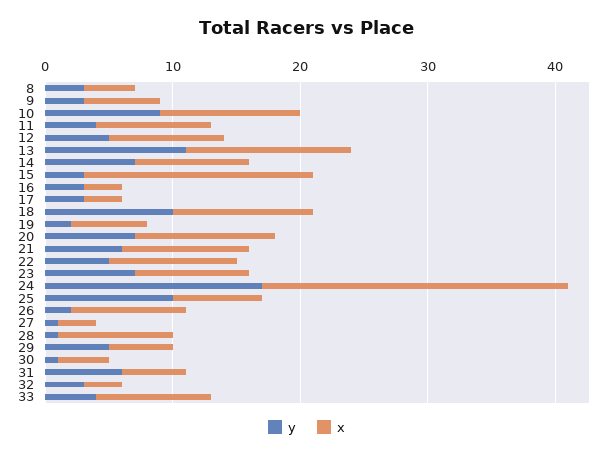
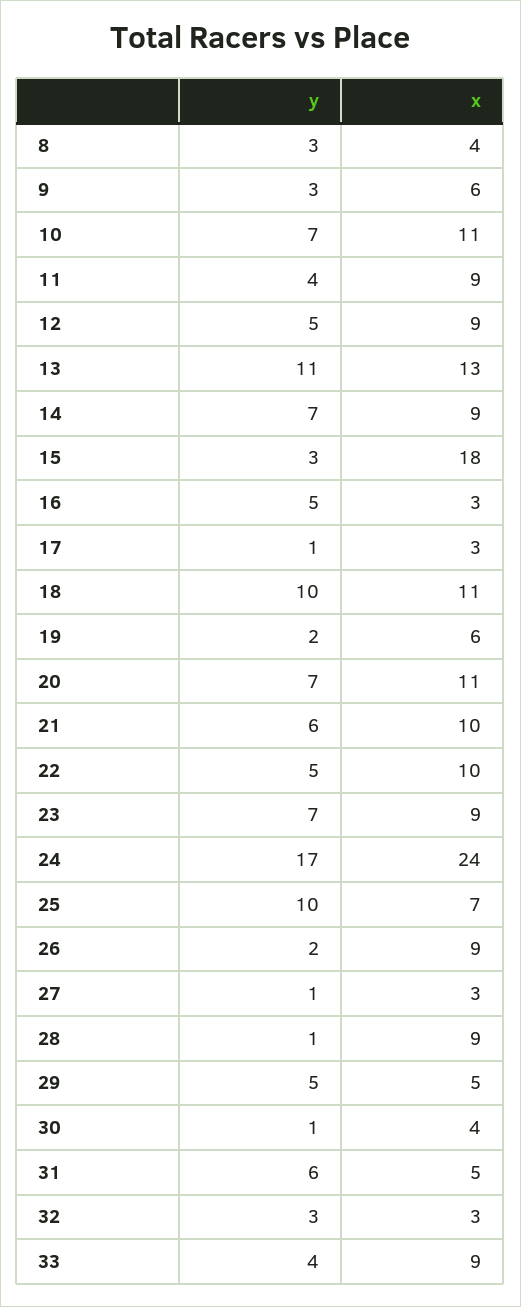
y, 10: 9 -> 7
y, 16: 3 -> 5
y, 17: 3 -> 1

